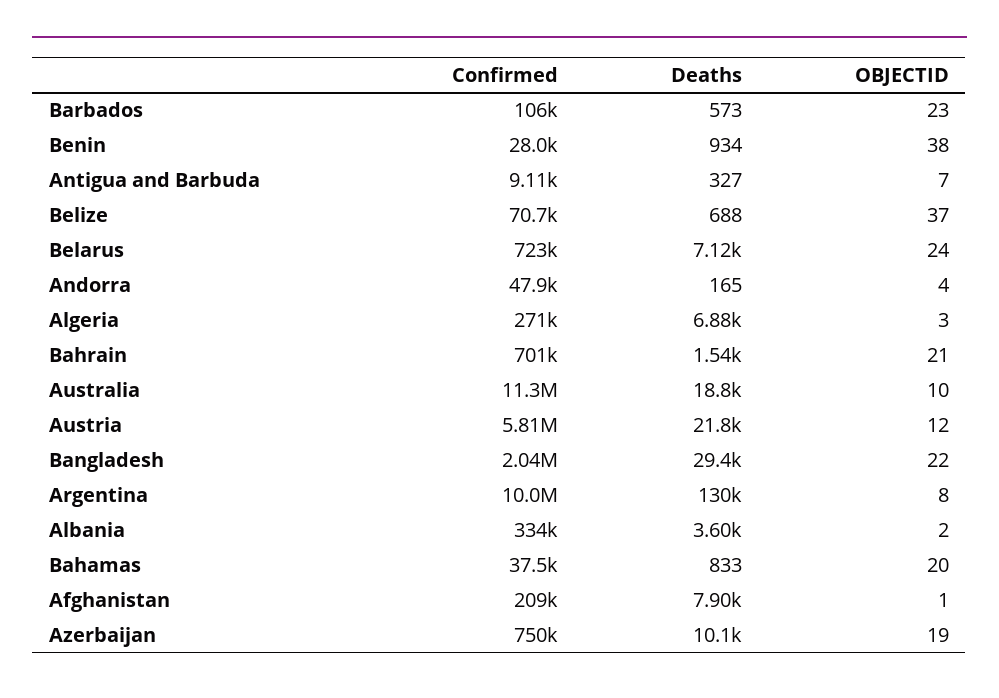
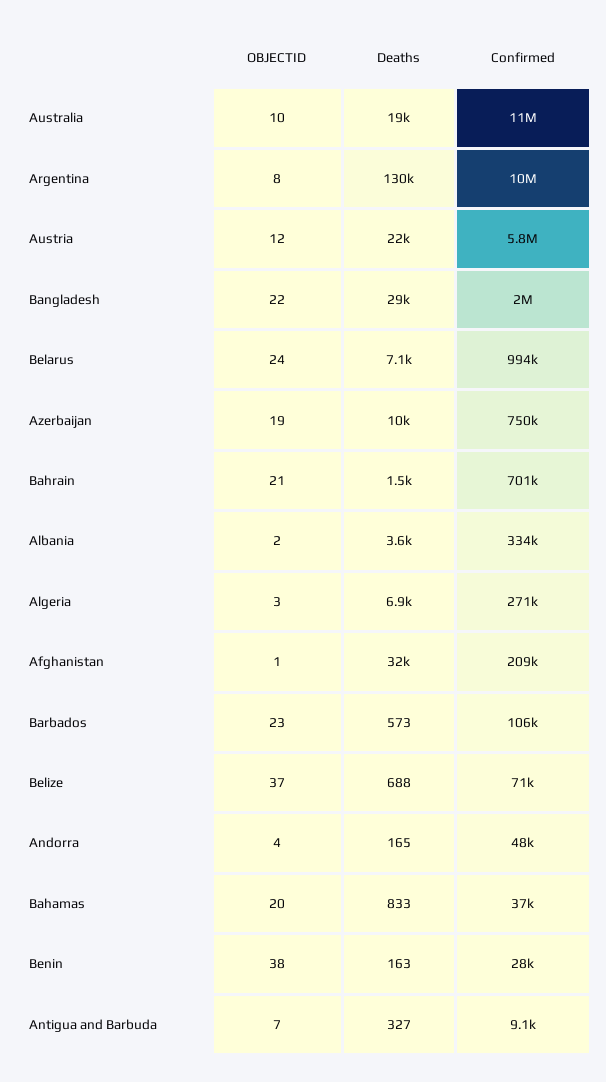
Deaths, Benin: 934 -> 163
Confirmed, Belarus: 723000 -> 994000
Deaths, Afghanistan: 7900 -> 32000

